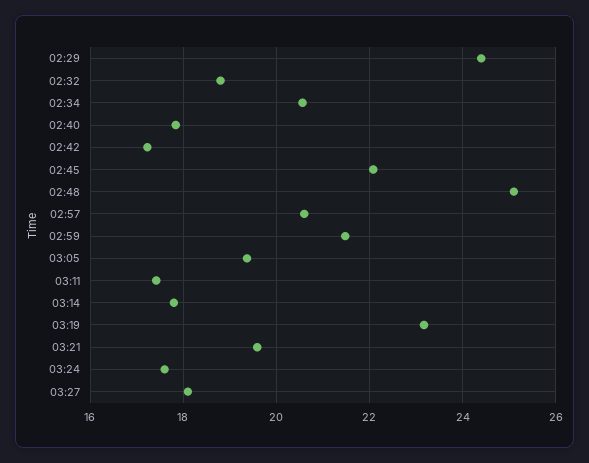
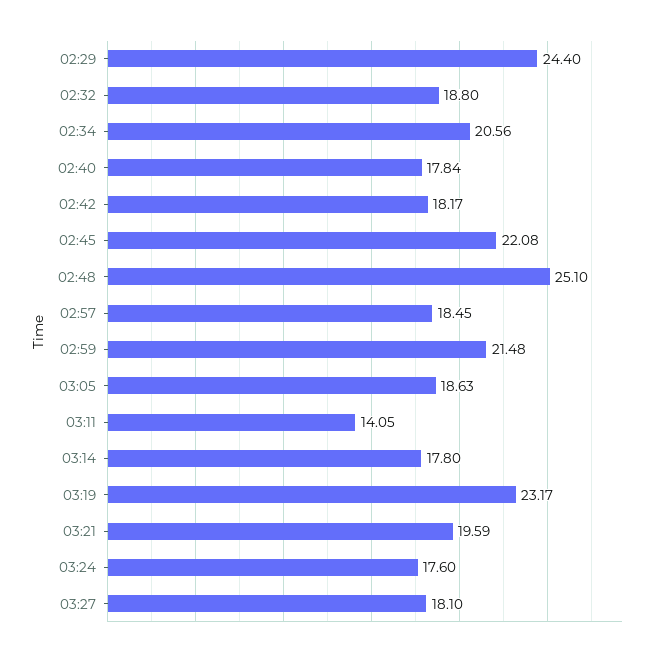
02:42: 17.2 -> 18.17
02:57: 20.6 -> 18.45
03:05: 19.4 -> 18.63
03:11: 17.4 -> 14.05

